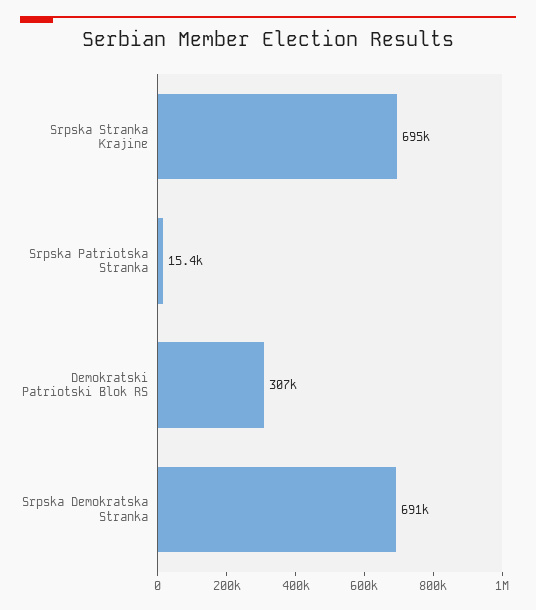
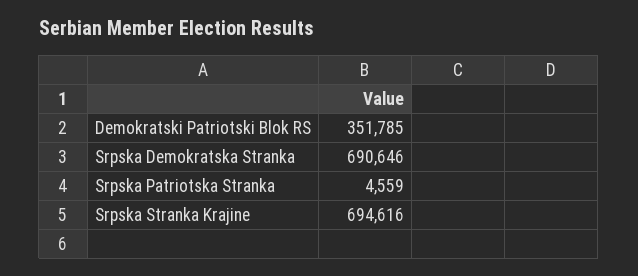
Srpska Patriotska Stranka: 15400 -> 4559
Demokratski Patriotski Blok RS: 307000 -> 351785

